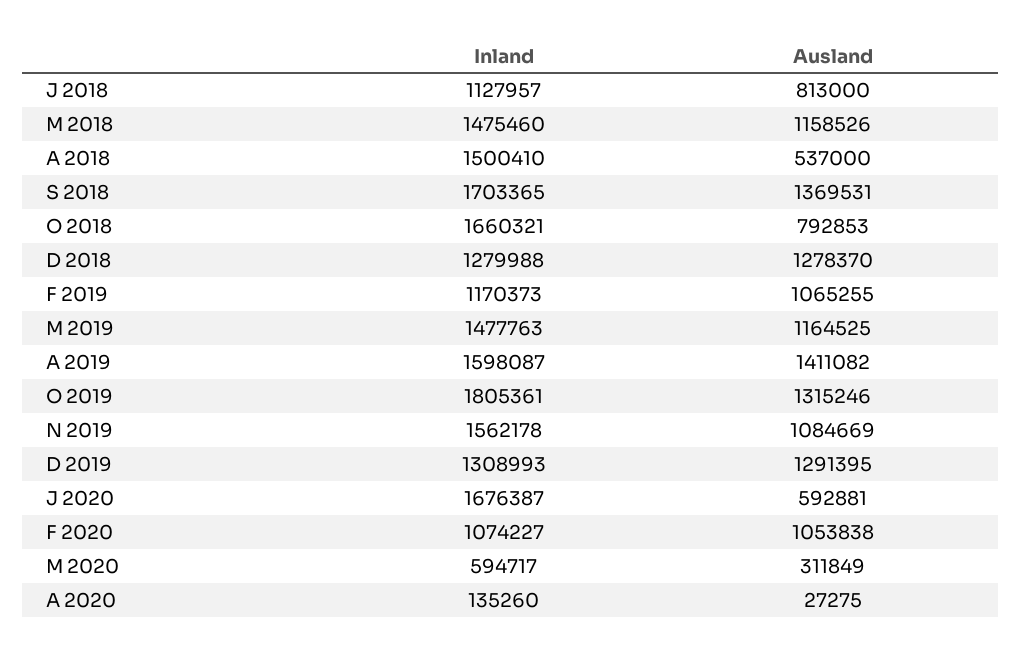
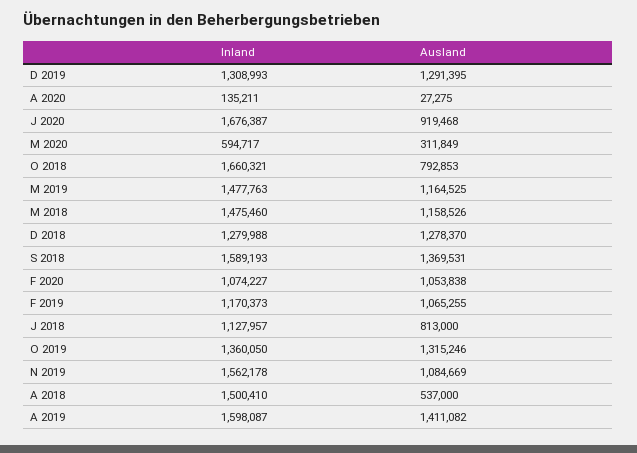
Inland, S 2018: 1703365 -> 1589193
Inland, O 2019: 1805361 -> 1360050
Ausland, J 2020: 592881 -> 919468
Inland, A 2020: 135260 -> 135211

